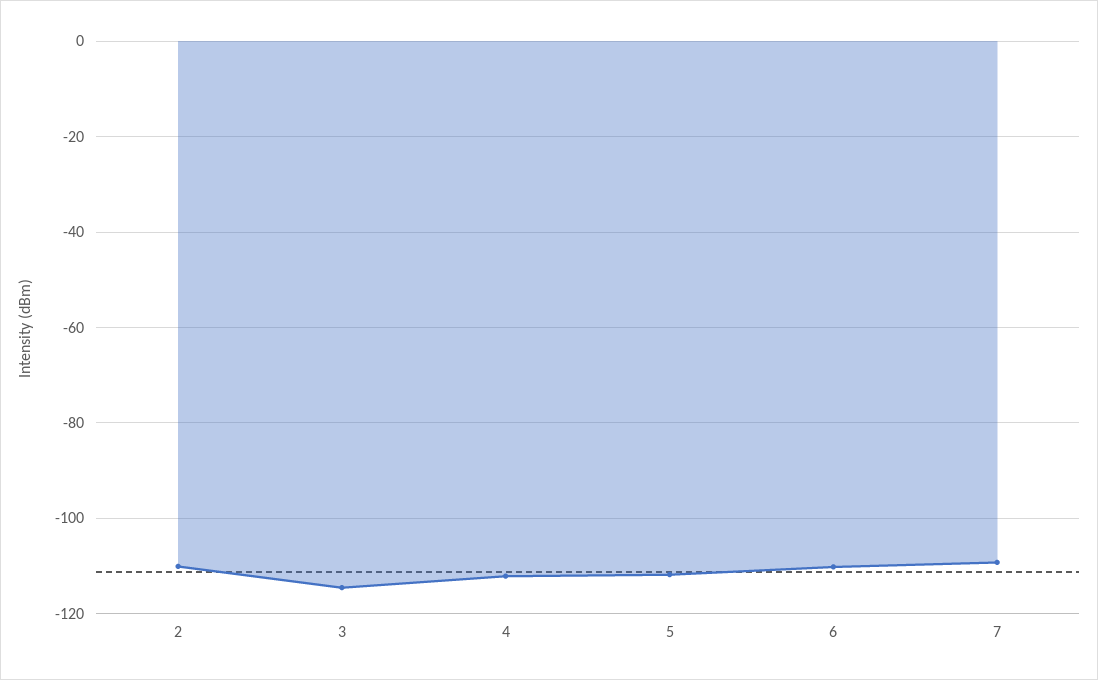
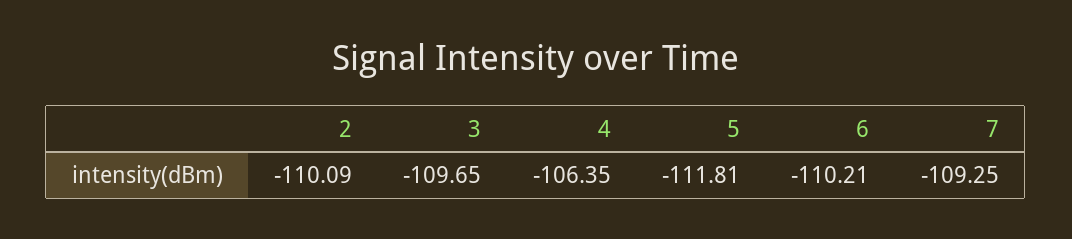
3: -114 -> -109.65
4: -112 -> -106.35

